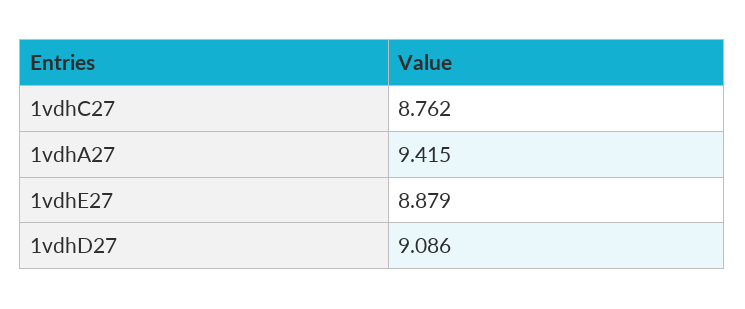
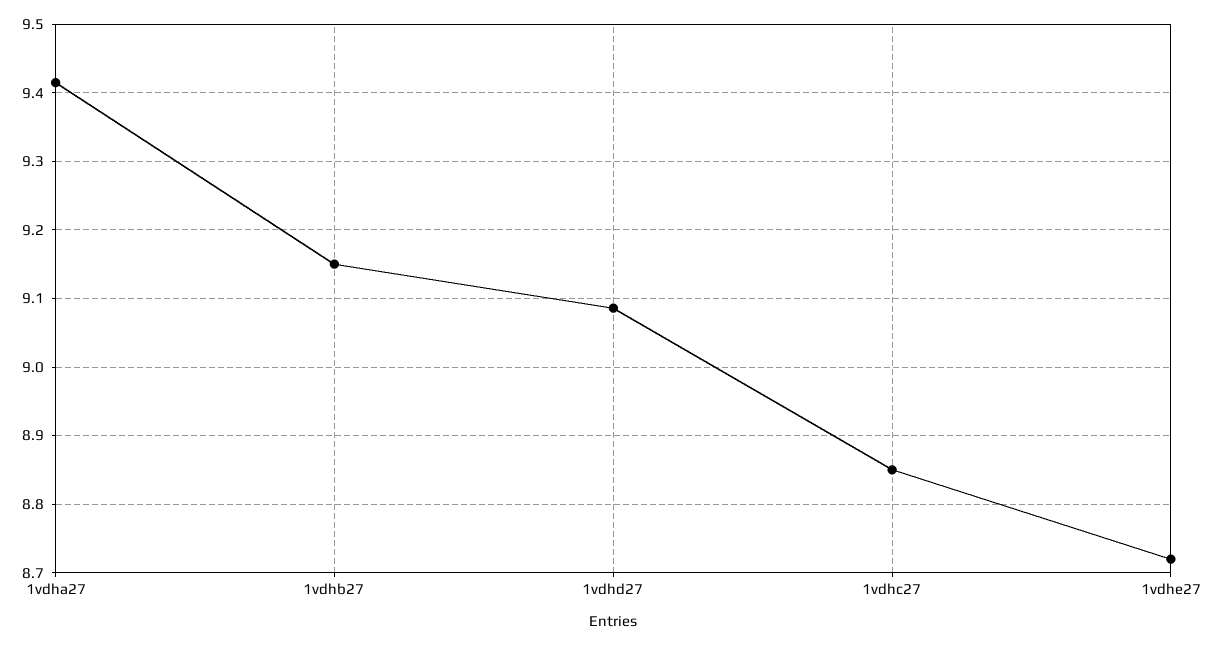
1vdhC27: 8.762 -> 8.85
1vdhE27: 8.879 -> 8.72
1vdhb27: none -> 9.15

